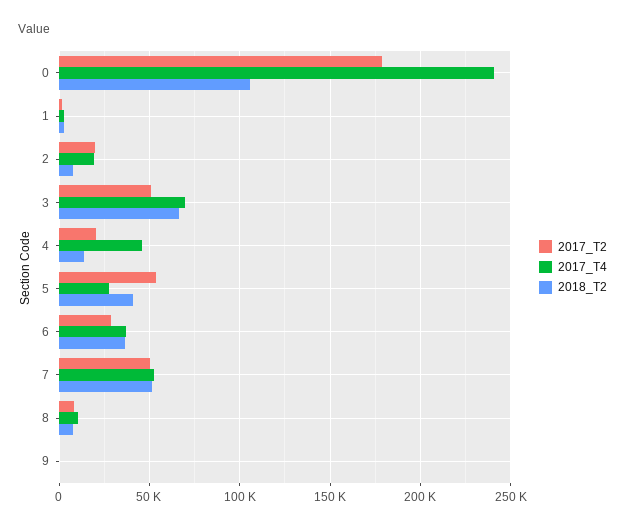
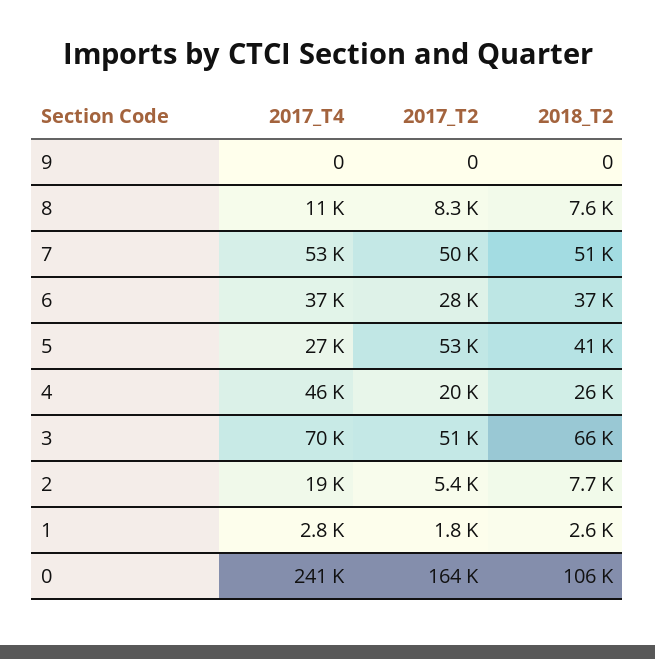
2017_T2, 0: 180000 -> 164000
2017_T2, 2: 20000 -> 5400
2018_T2, 4: 15000 -> 26000

